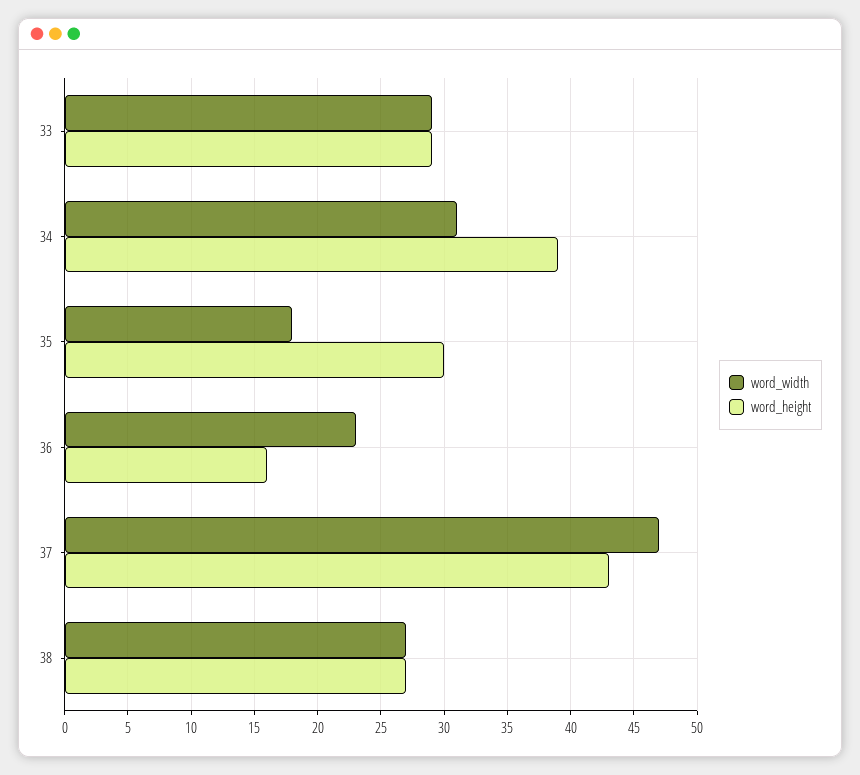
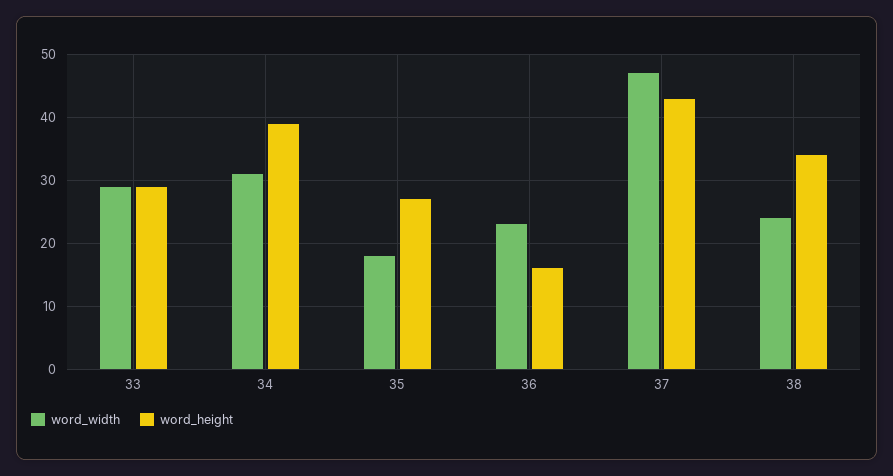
word_height, 35: 30 -> 27
word_width, 38: 27 -> 24
word_height, 38: 27 -> 34

